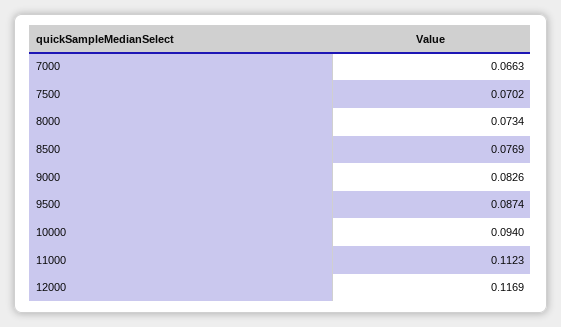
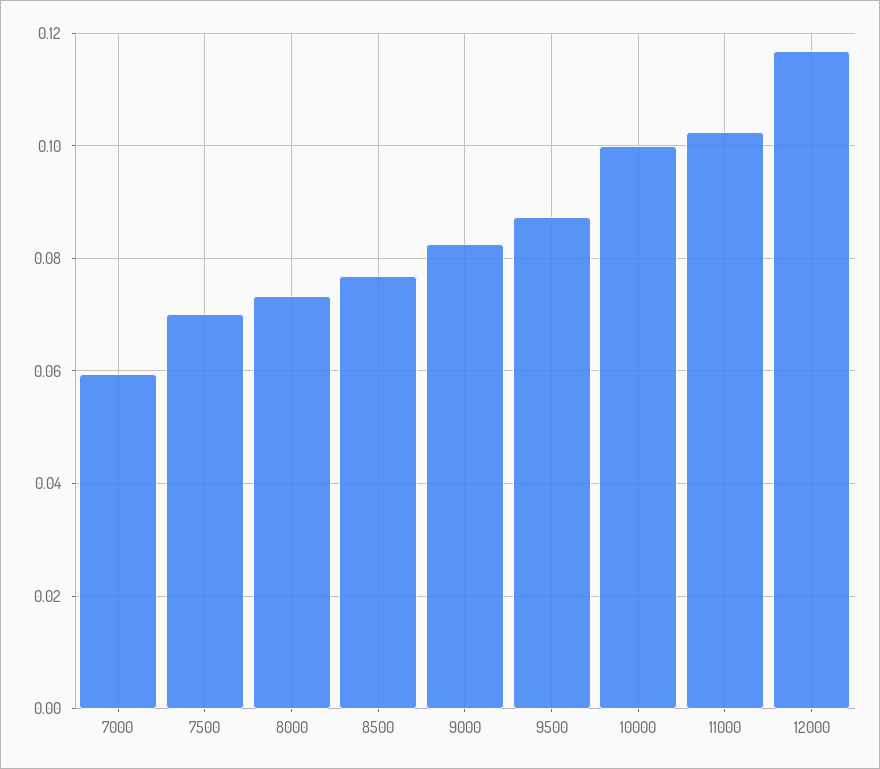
7000: 0.0663 -> 0.06
10000: 0.094 -> 0.1
11000: 0.1123 -> 0.102

